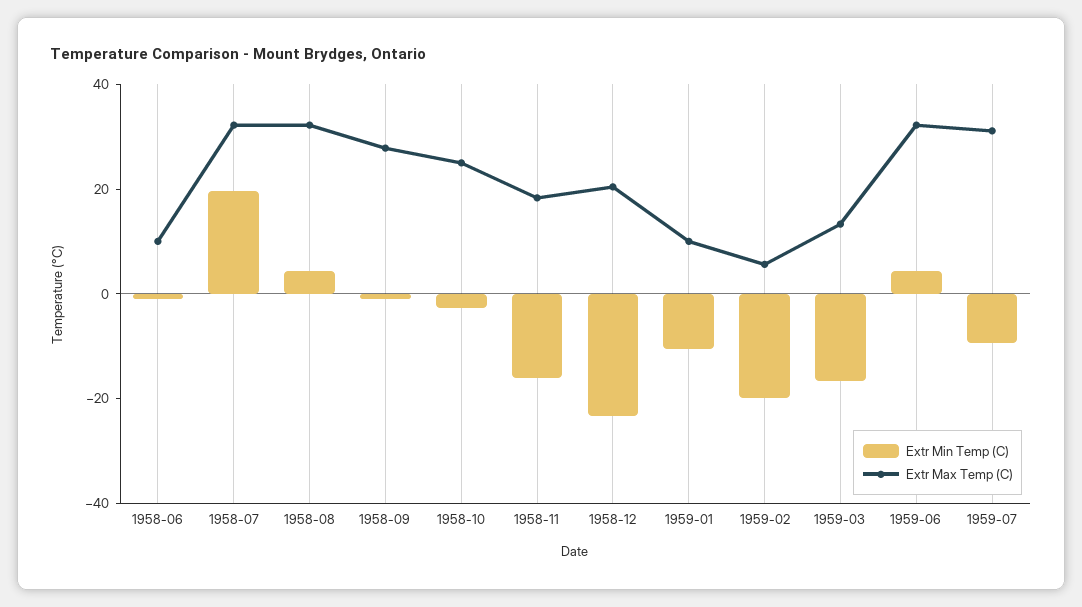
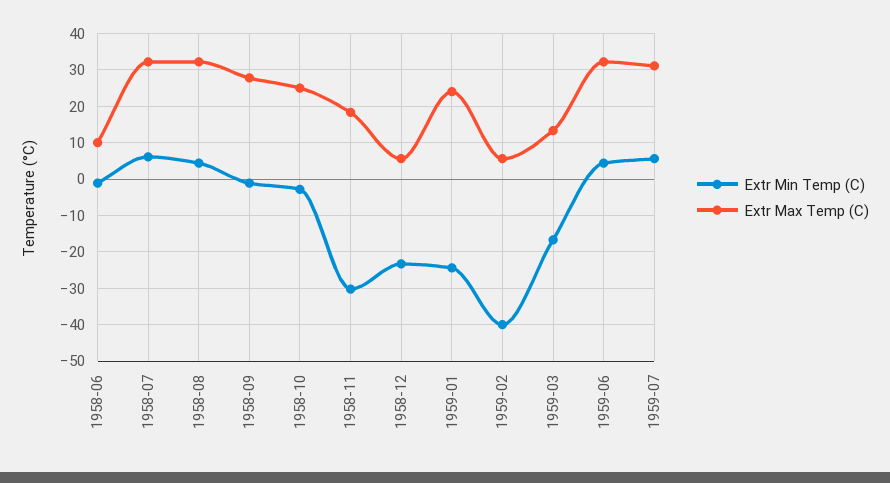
Extr Min Temp (C), 1958-07: 20 -> 6
Extr Min Temp (C), 1958-11: -15 -> -30
Extr Max Temp (C), 1958-12: 20 -> 6
Extr Min Temp (C), 1959-01: -10 -> -24
Extr Max Temp (C), 1959-01: 10 -> 24
Extr Min Temp (C), 1959-02: -20 -> -40
Extr Min Temp (C), 1959-07: -10 -> 6

